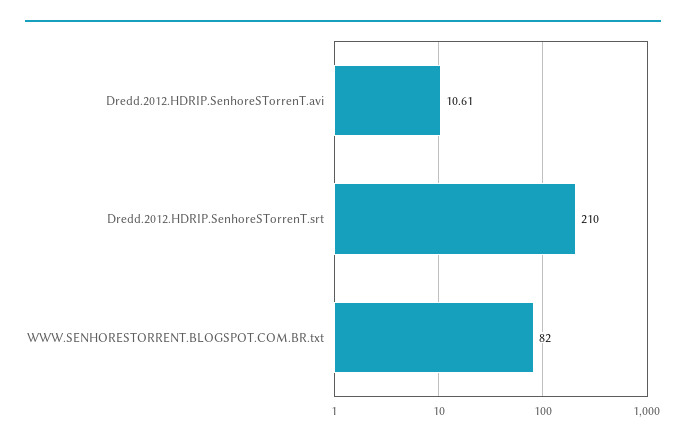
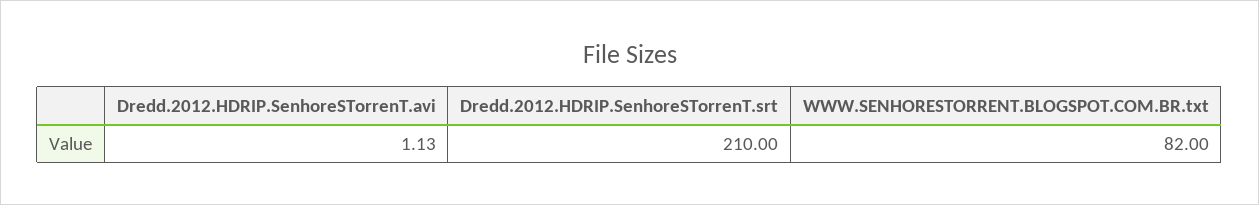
Dredd.2012.HDRIP.SenhoreSTorrenT.avi: 10.61 -> 1.13

